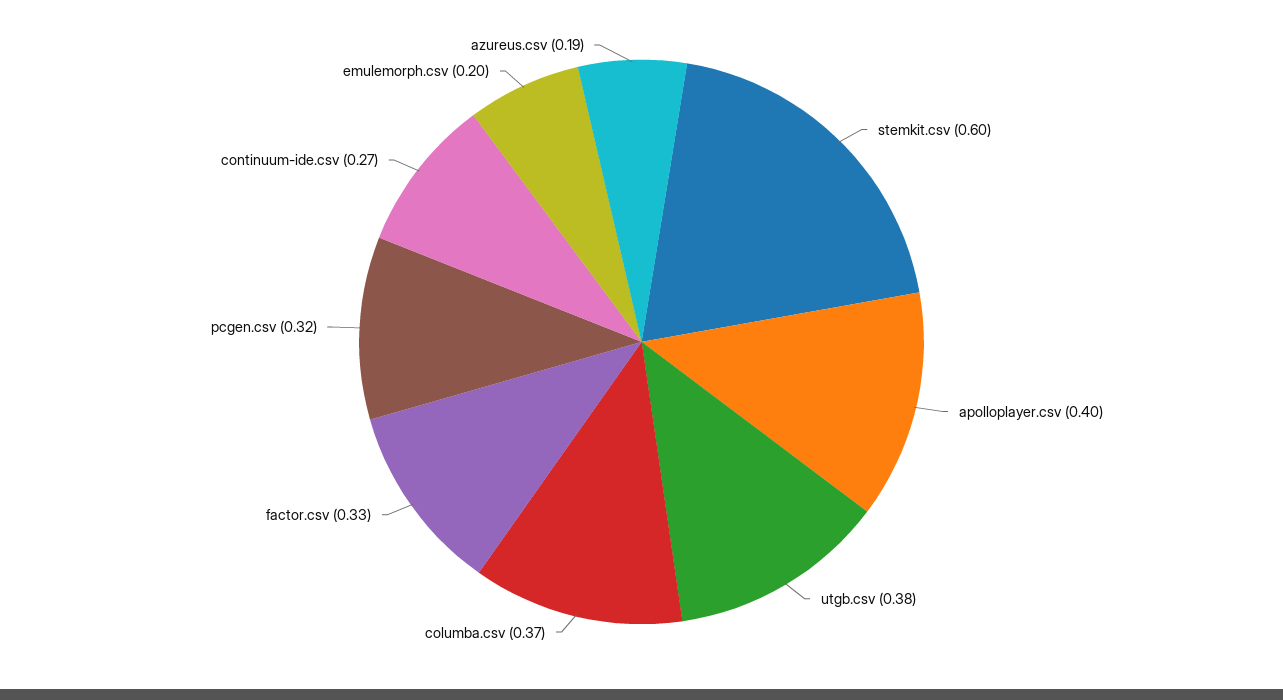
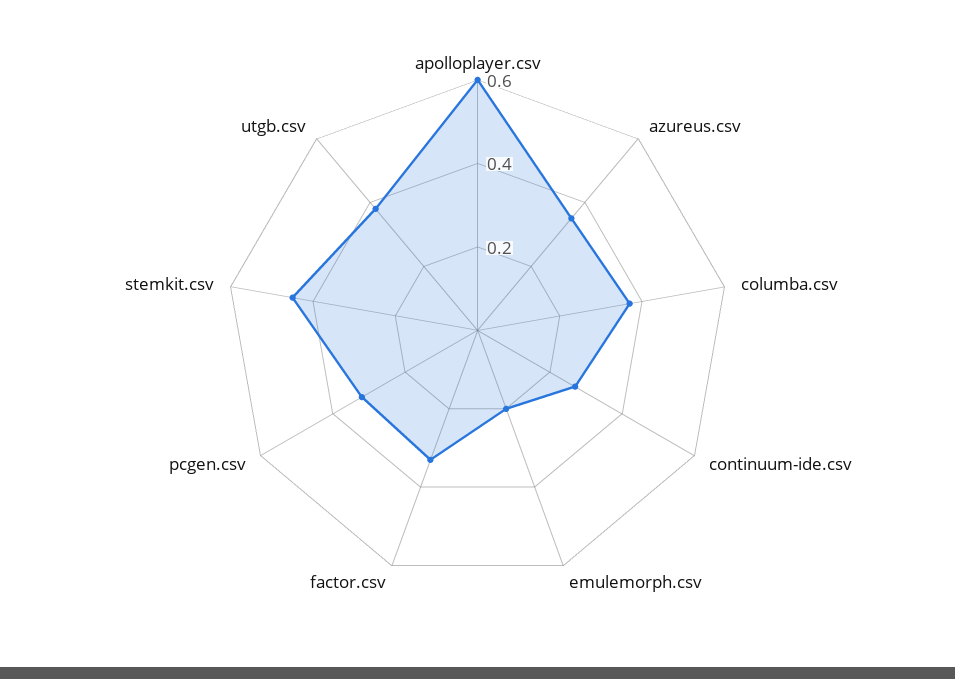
stemkit.csv: 0.6 -> 0.45
apolloplayer.csv: 0.4 -> 0.6
azureus.csv: 0.19 -> 0.35

